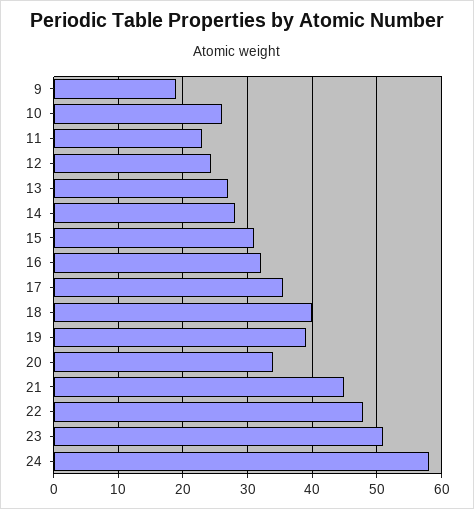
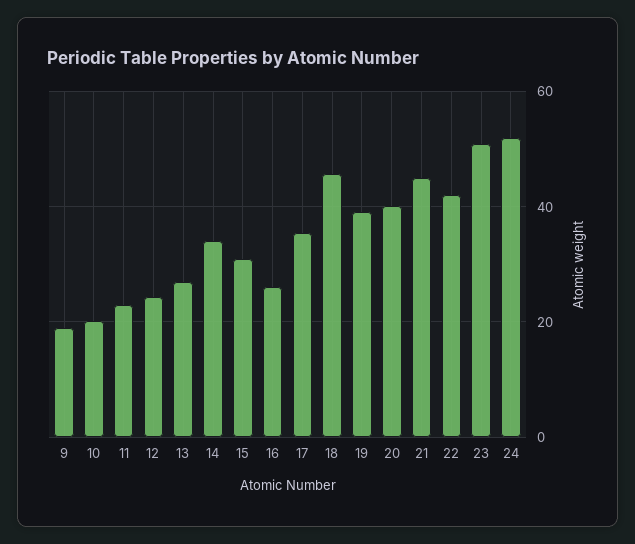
10: 26 -> 20
14: 28 -> 34
16: 32 -> 26
18: 40 -> 46
20: 34 -> 40
22: 48 -> 42
24: 58 -> 52

